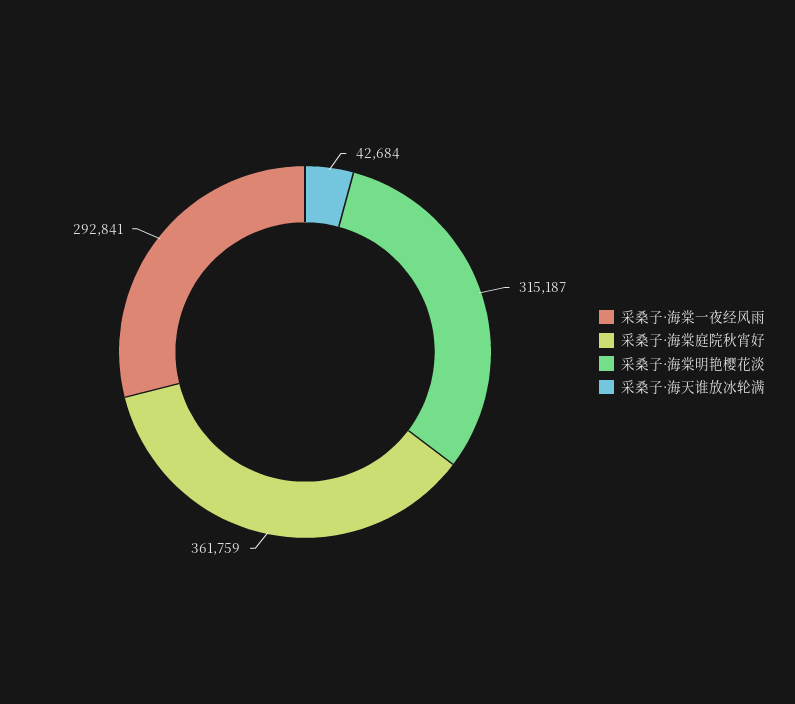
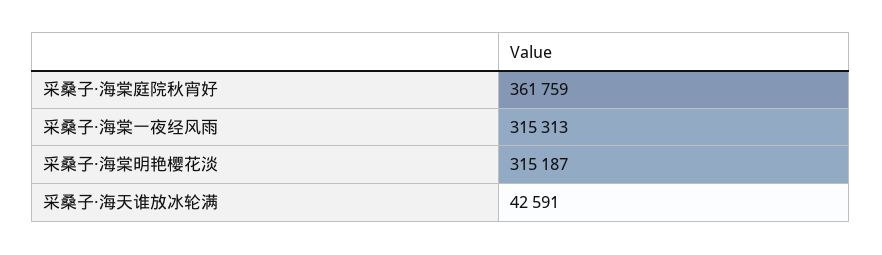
采桑子·海棠一夜经风雨: 292841 -> 315313
采桑子·海天谁放冰轮满: 42684 -> 42591

